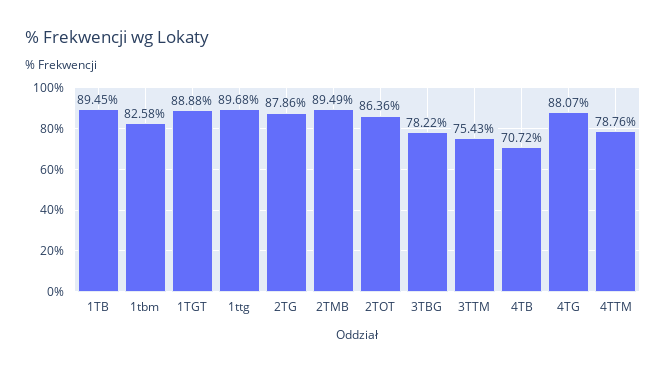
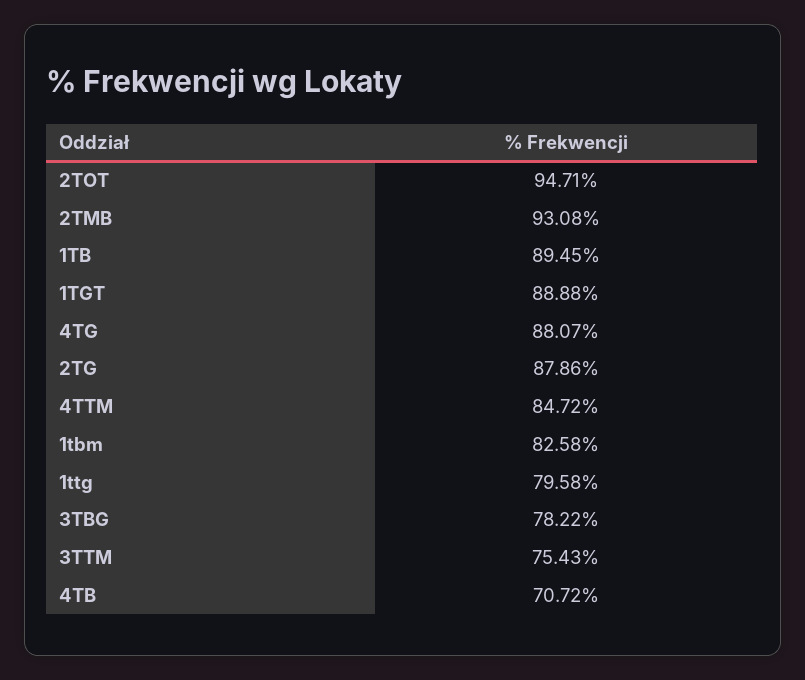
1ttg: 89.68 -> 79.58
2TMB: 89.49 -> 93.08
2TOT: 86.36 -> 94.71
4TTM: 78.76 -> 84.72

